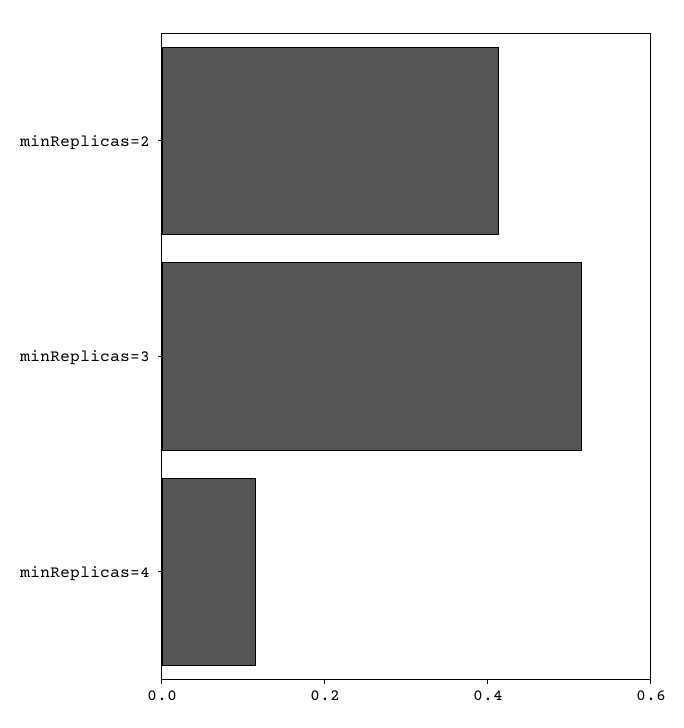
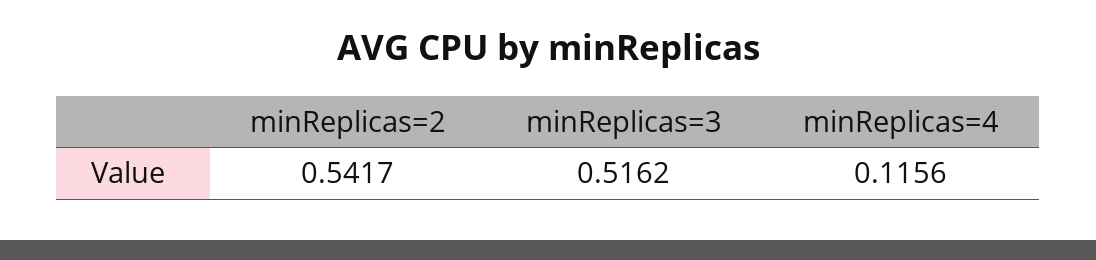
minReplicas=2: 0.4 -> 0.5417

